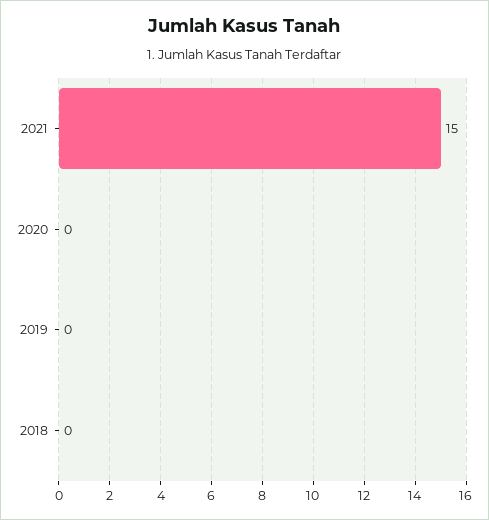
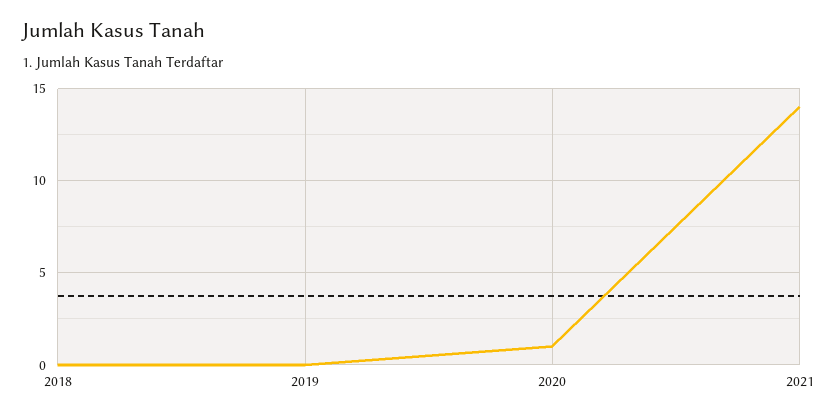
2021: 15 -> 14
2020: 0 -> 1

